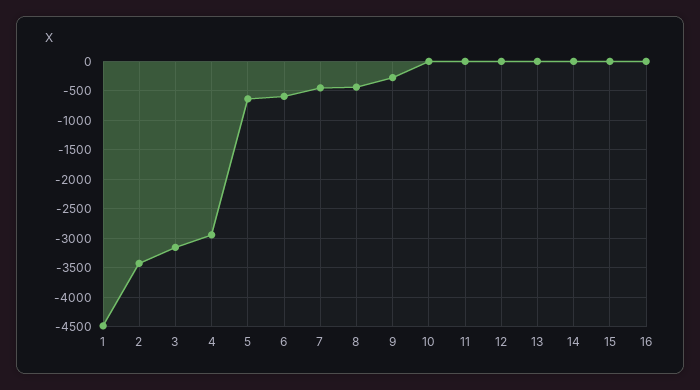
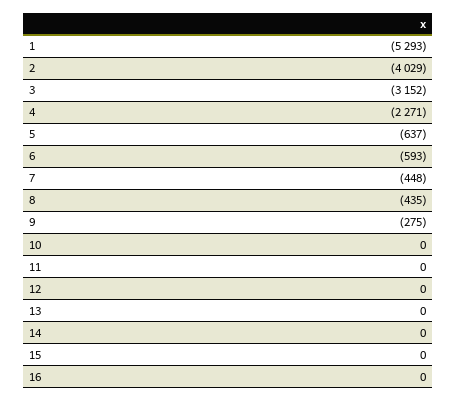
1: -4500 -> -5293
2: -3500 -> -4029
4: -3000 -> -2271

